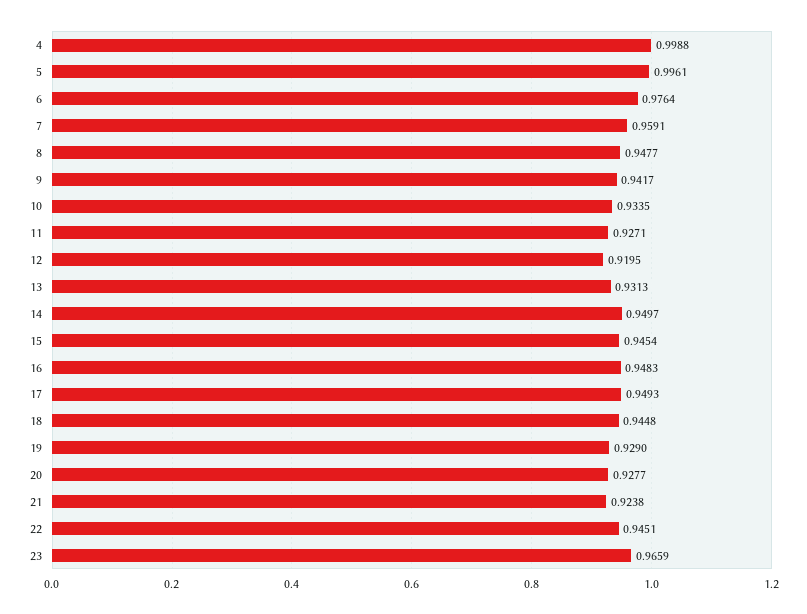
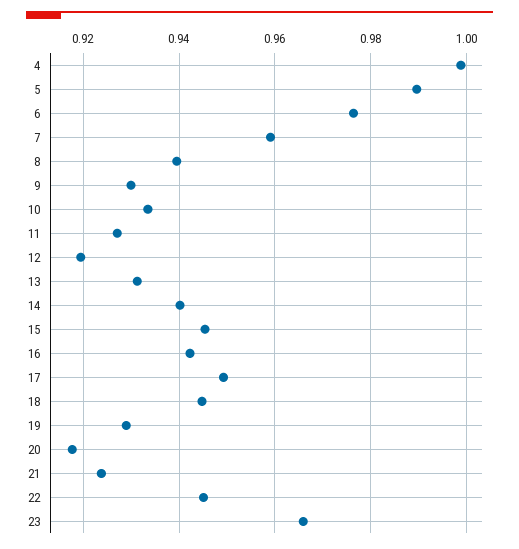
5: 0.9961 -> 0.99
8: 0.9477 -> 0.94
9: 0.9417 -> 0.93
14: 0.9497 -> 0.94
16: 0.9483 -> 0.942
20: 0.9277 -> 0.918

